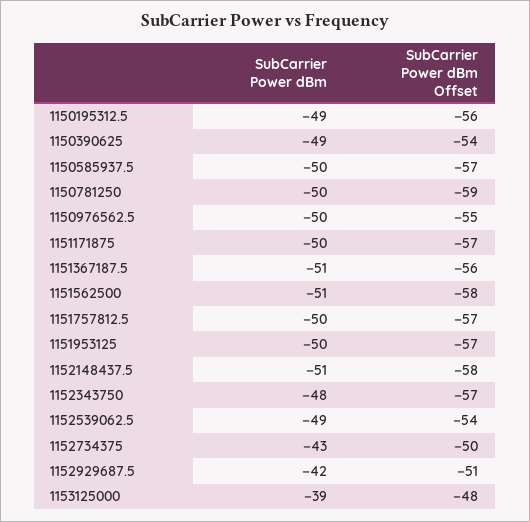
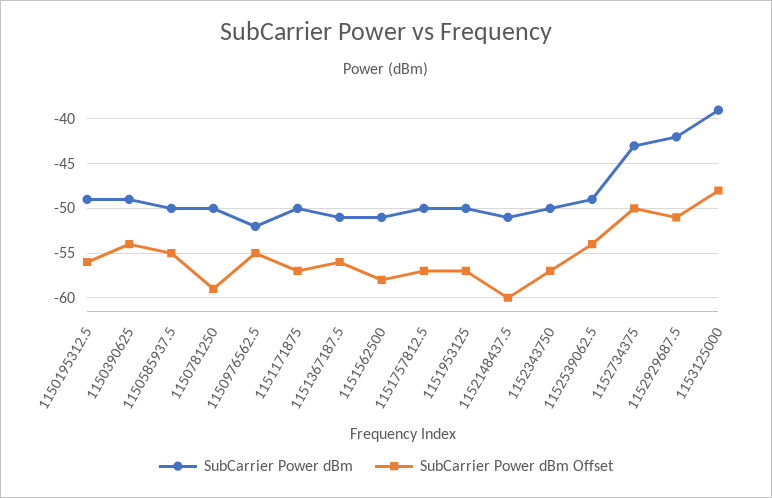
SubCarrier Power dBm Offset, 1150585937.5: -57 -> -55
SubCarrier Power dBm, 1150976562.5: -50 -> -52
SubCarrier Power dBm Offset, 1152148437.5: -58 -> -60
SubCarrier Power dBm, 1152343750: -48 -> -50

